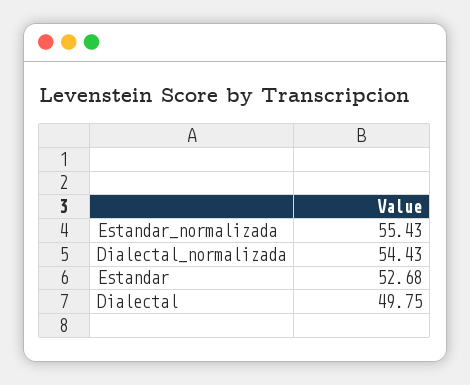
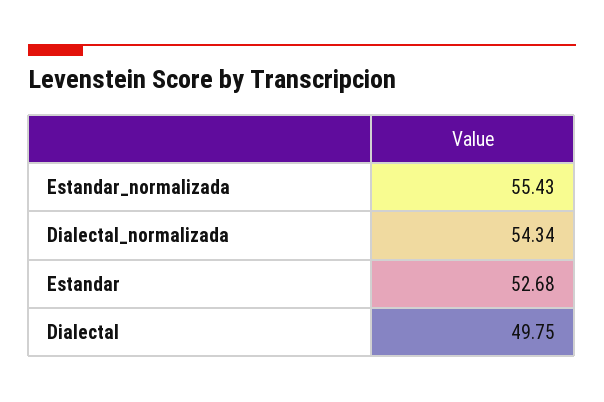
Dialectal_normalizada: 54.43 -> 54.34

